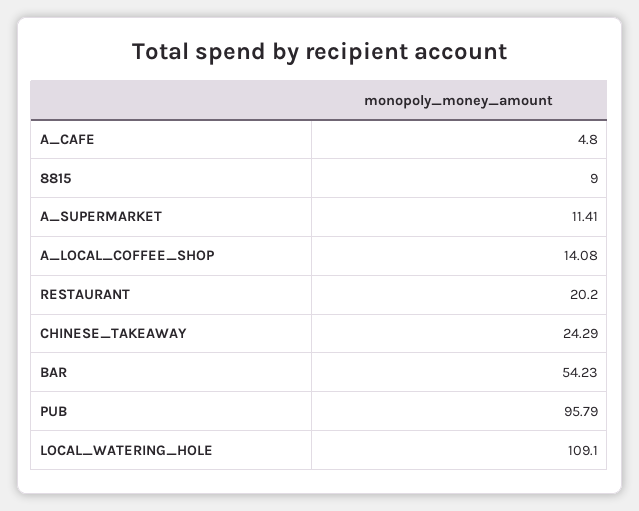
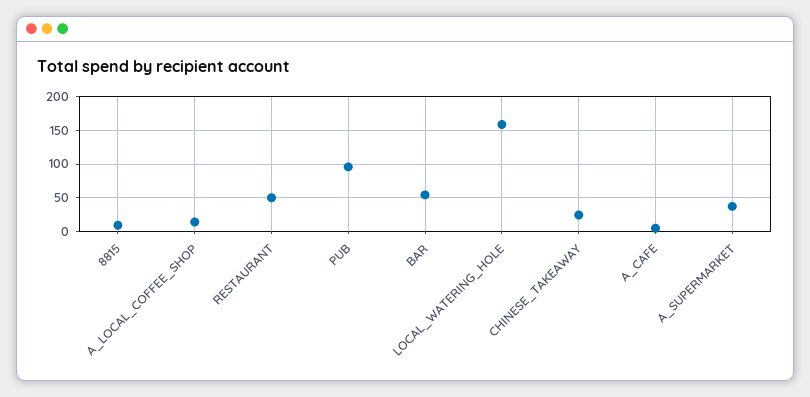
A_SUPERMARKET: 11.41 -> 40
RESTAURANT: 20.2 -> 50
LOCAL_WATERING_HOLE: 109.1 -> 160

